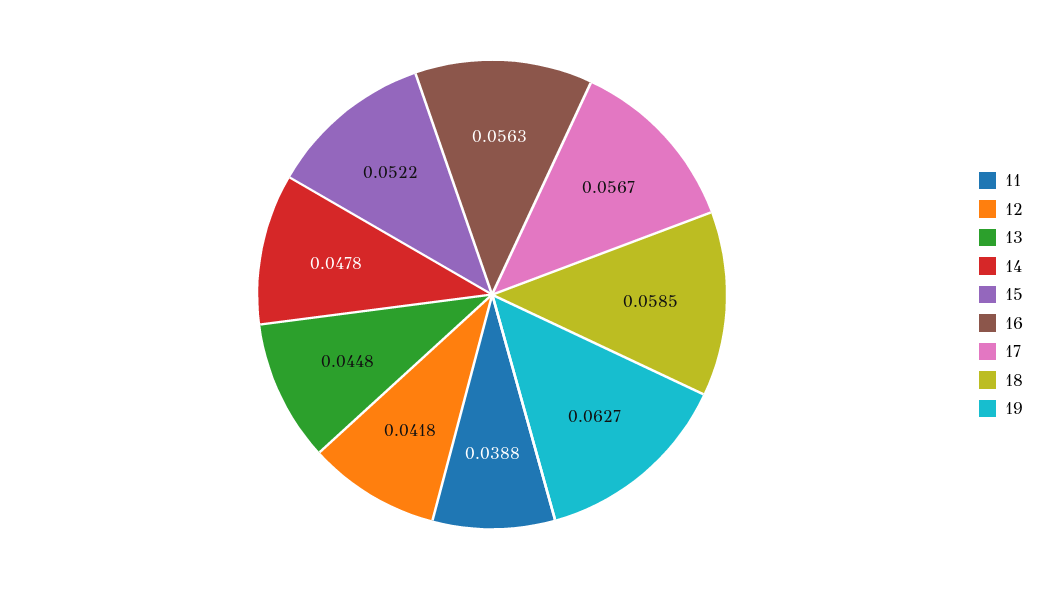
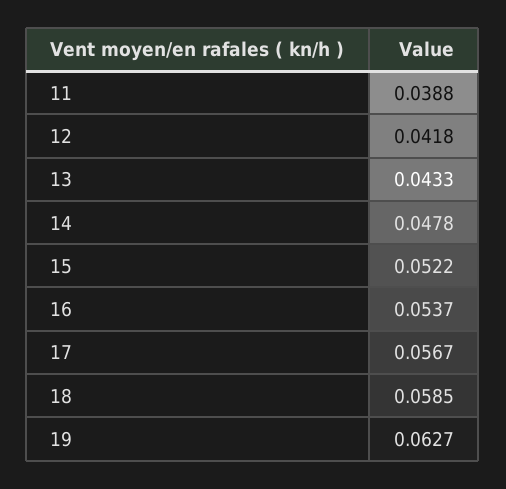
13: 0.0448 -> 0.0433
16: 0.0563 -> 0.0537

